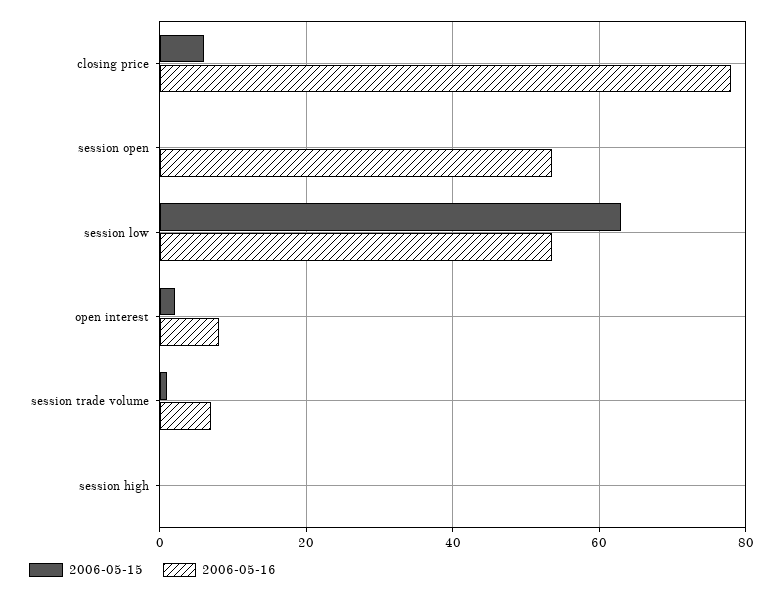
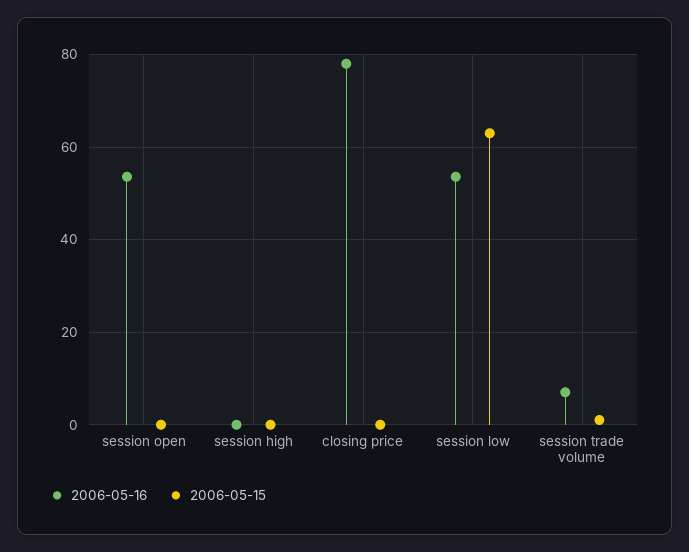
2006-05-15, closing price: 6 -> 0
2006-05-15, open interest: 2 -> none
2006-05-16, open interest: 8 -> none

